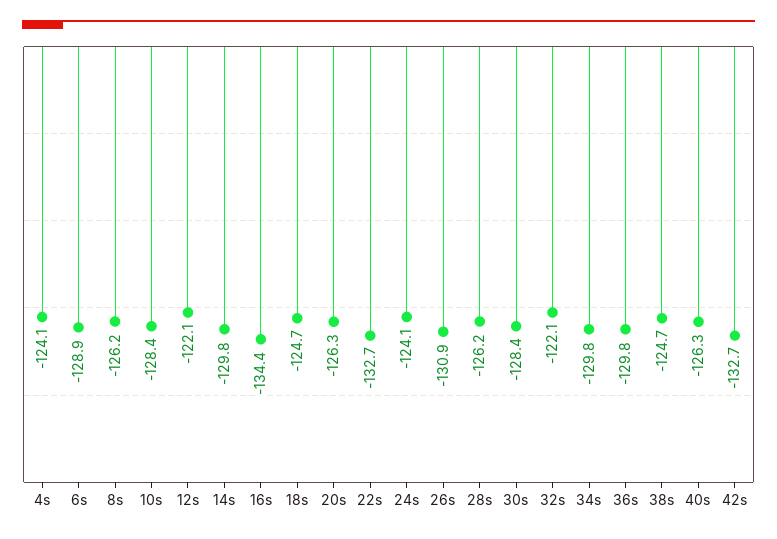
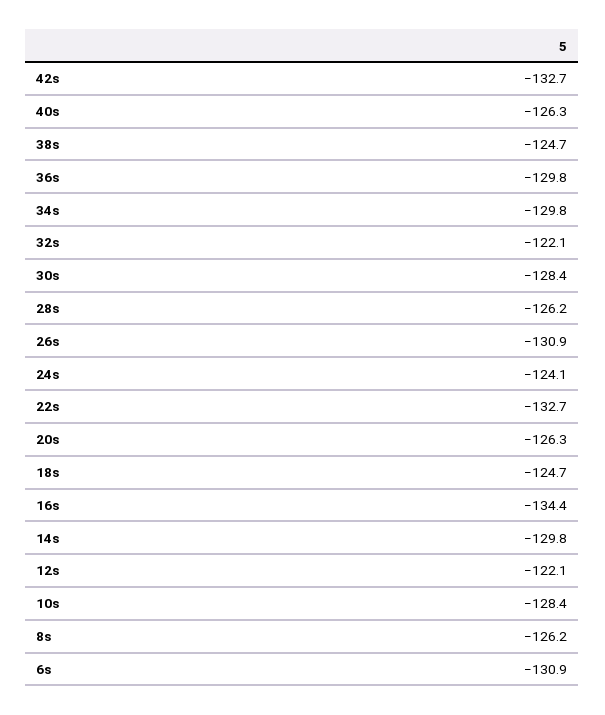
4s: -124.1 -> none
6s: -128.9 -> -130.9

